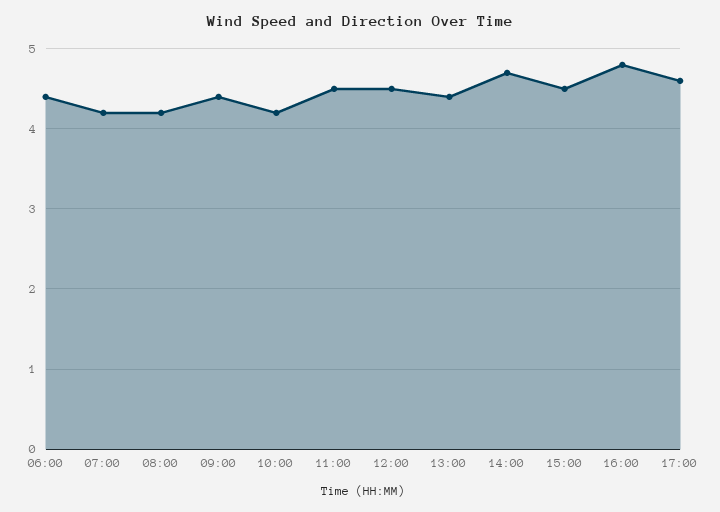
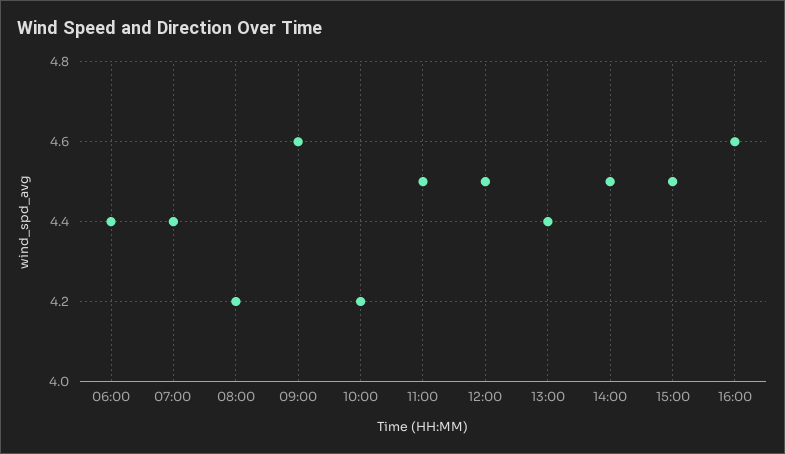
07:00: 4.2 -> 4.4
09:00: 4.4 -> 4.6
14:00: 4.7 -> 4.5
16:00: 4.8 -> 4.6
17:00: 4.6 -> none

